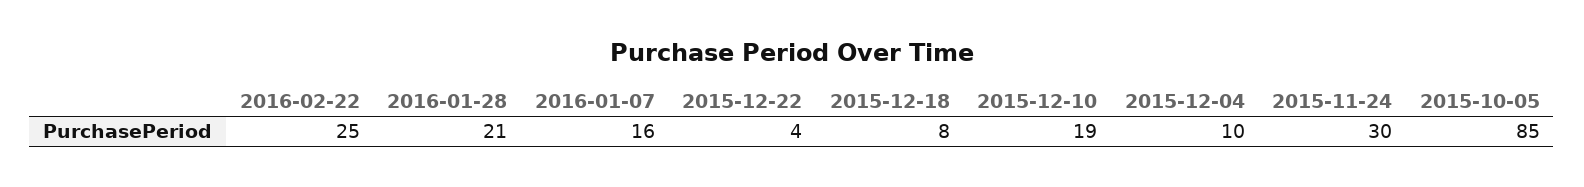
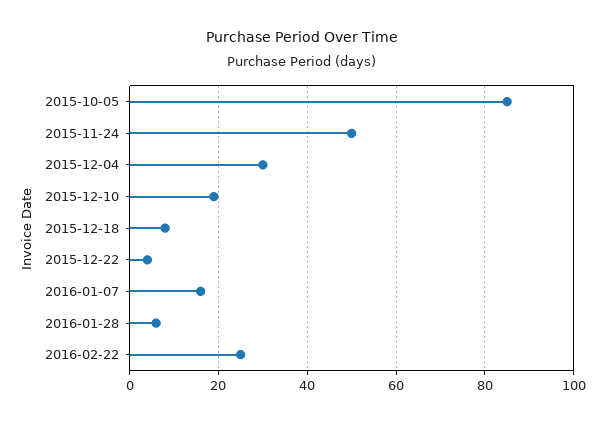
2016-01-28: 21 -> 5
2015-12-04: 10 -> 30
2015-11-24: 30 -> 50

